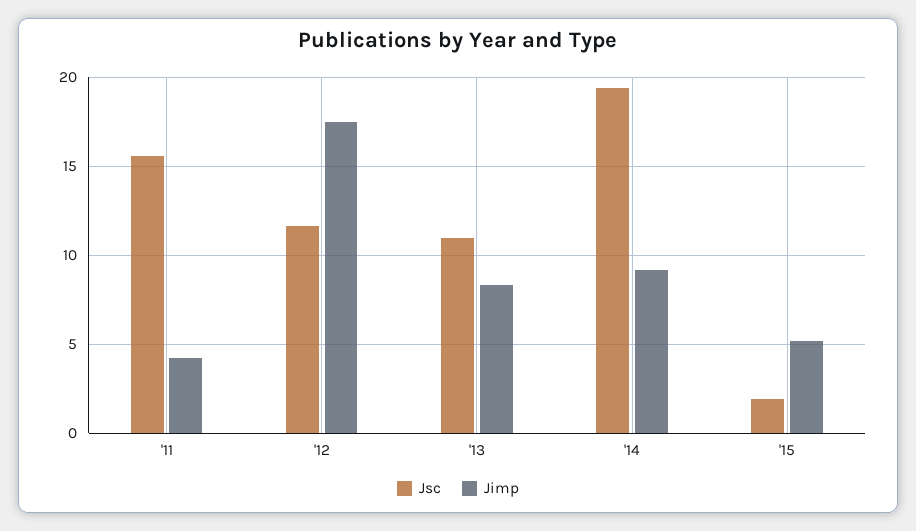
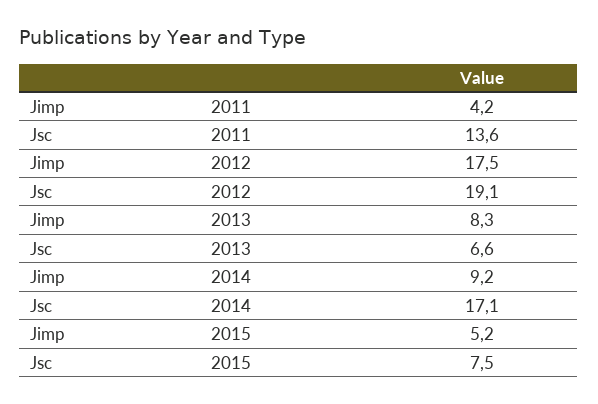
Jsc, '11: 15.5 -> 13.6
Jsc, '12: 11.5 -> 19.1
Jsc, '13: 11 -> 6.6
Jsc, '14: 19.5 -> 17.1
Jsc, '15: 2 -> 7.5

